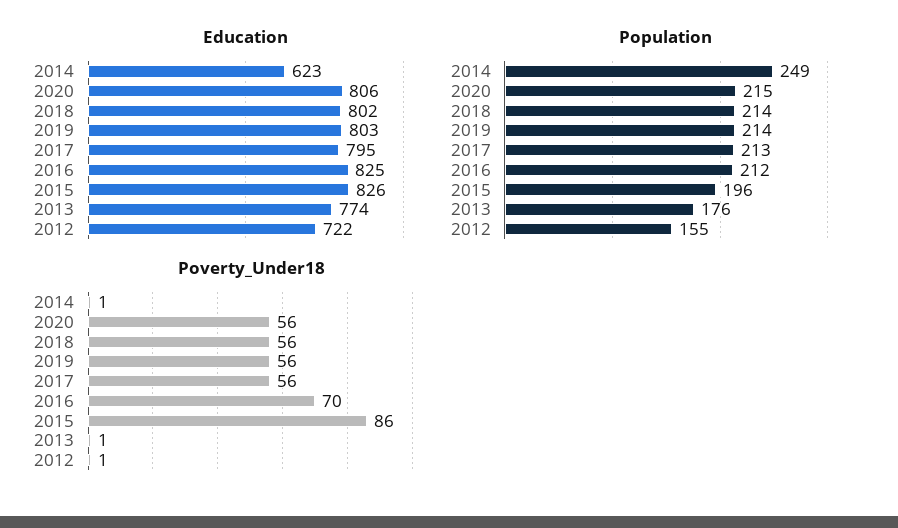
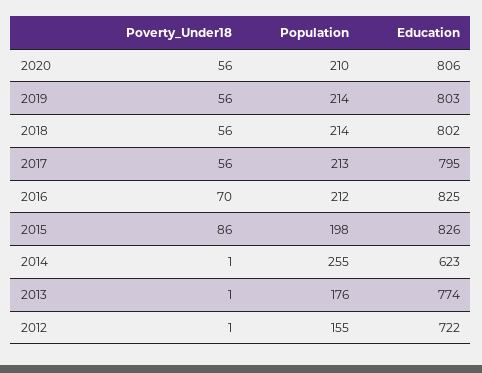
Population, 2014: 249 -> 255
Population, 2020: 215 -> 210
Population, 2015: 196 -> 198

